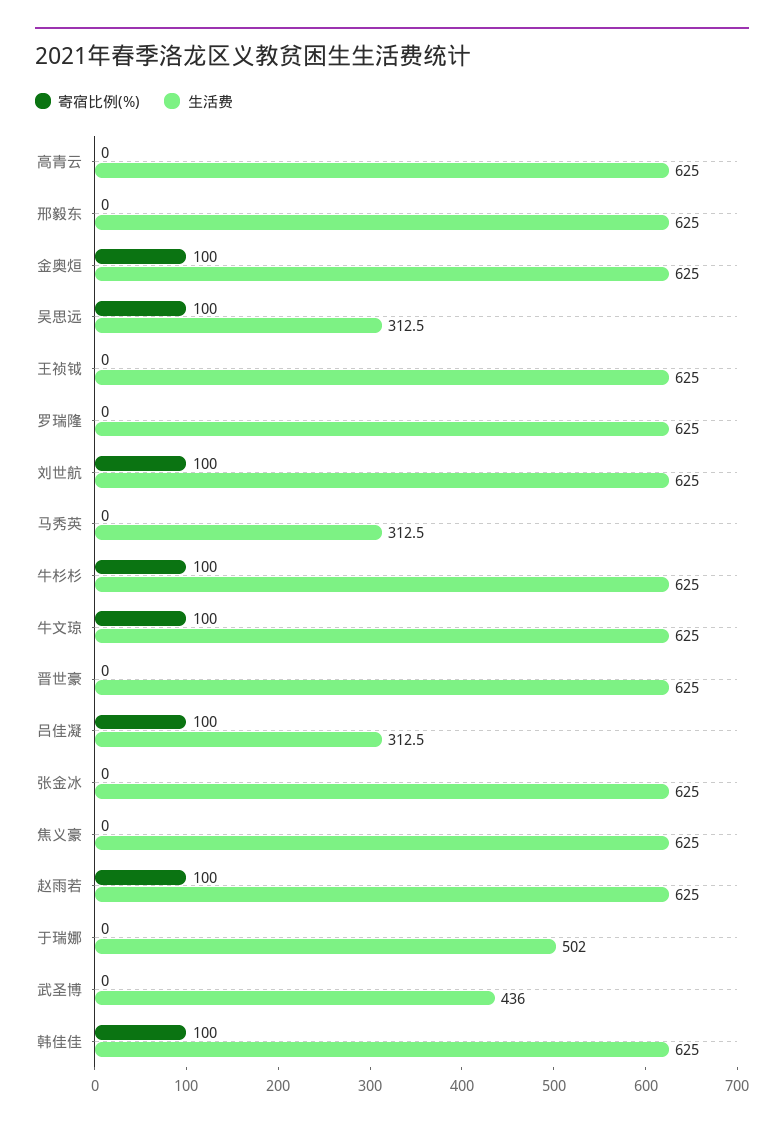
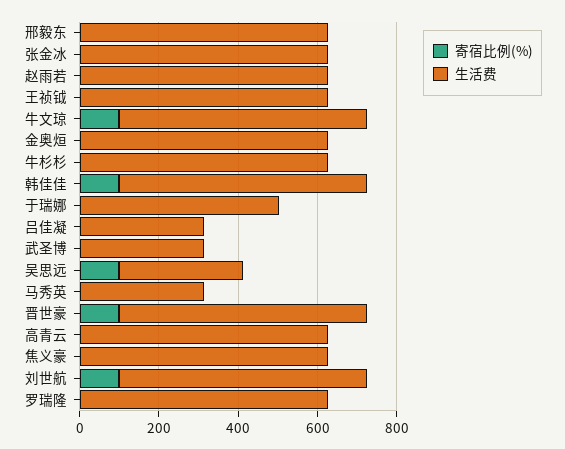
寄宿比例(%), 金奥烜: 100 -> 0
寄宿比例(%), 牛杉杉: 100 -> 0
寄宿比例(%), 晋世豪: 0 -> 100
寄宿比例(%), 吕佳凝: 100 -> 0
寄宿比例(%), 赵雨若: 100 -> 0
生活费, 武圣博: 436 -> 300

